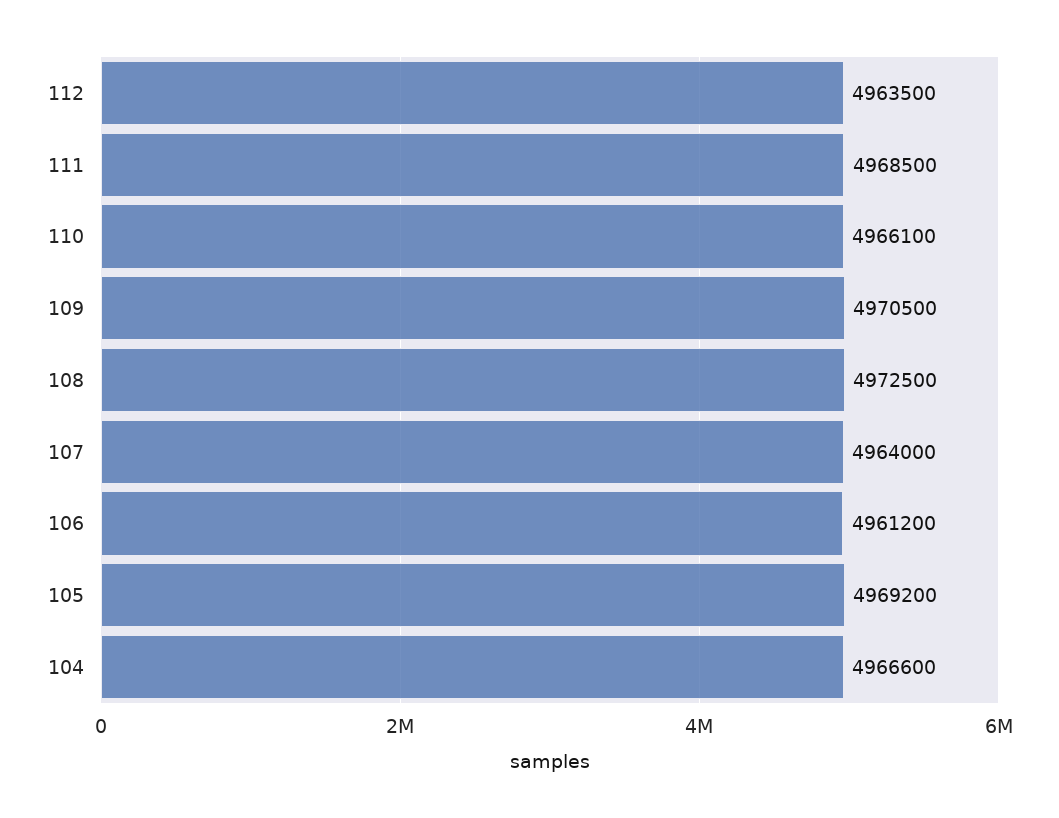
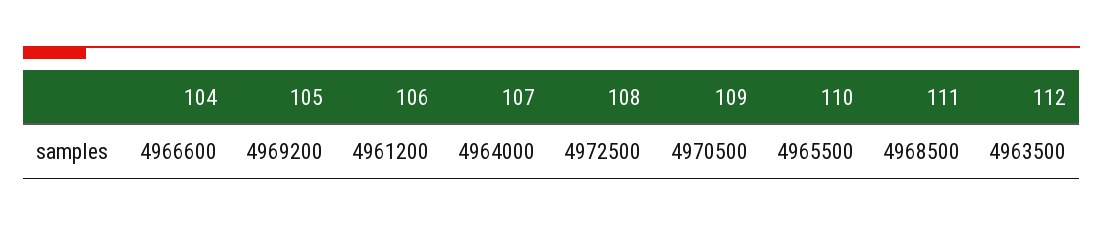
110: 4966100 -> 4965500

